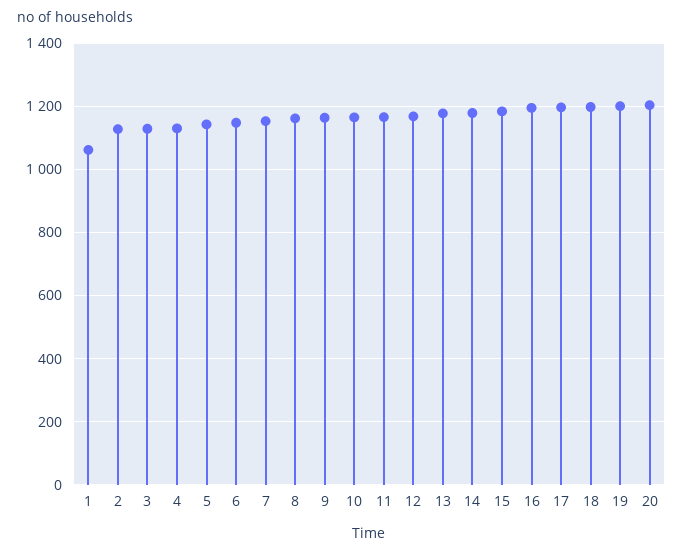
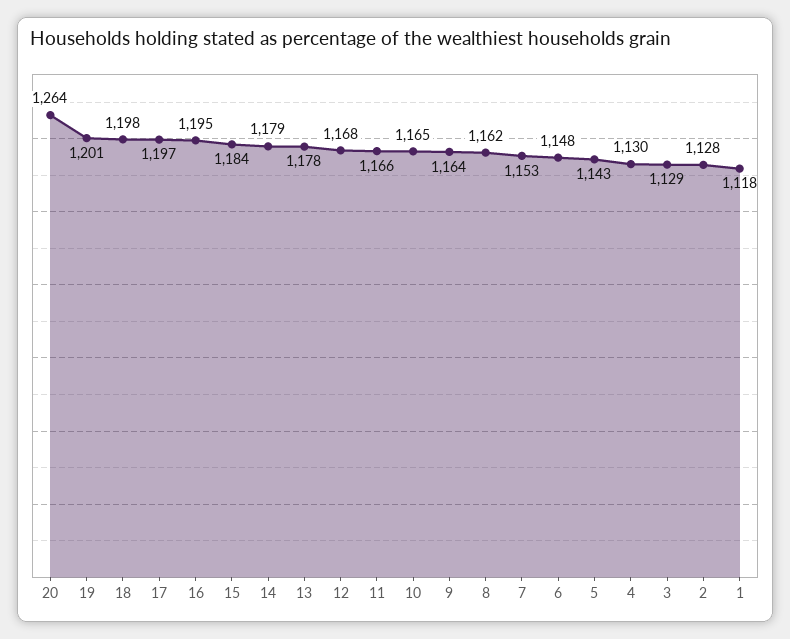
1: 1060 -> 1118
20: 1200 -> 1264

